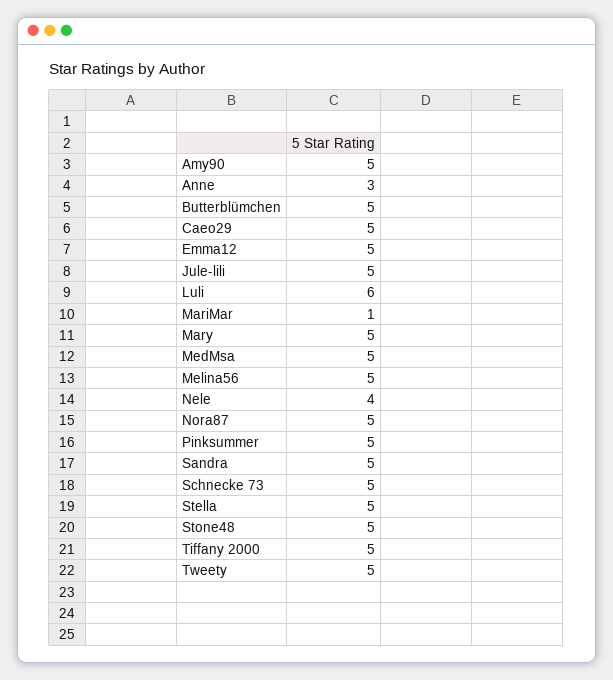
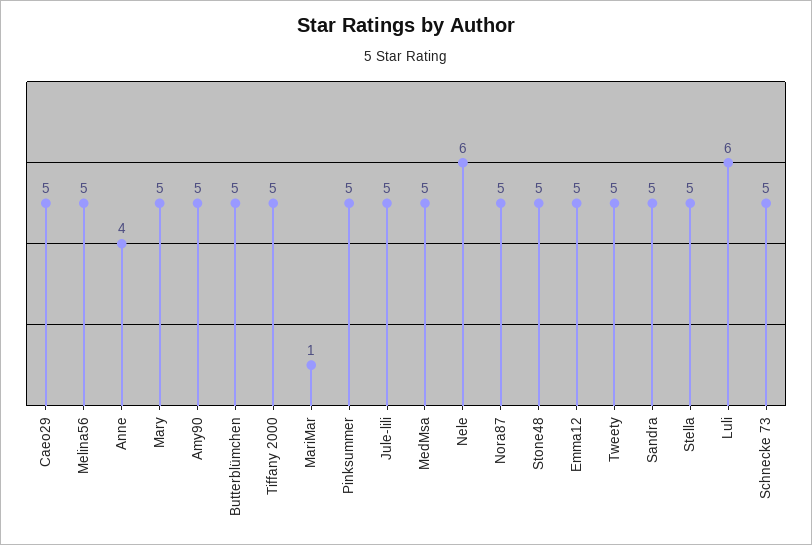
Anne: 3 -> 4
Nele: 4 -> 6

